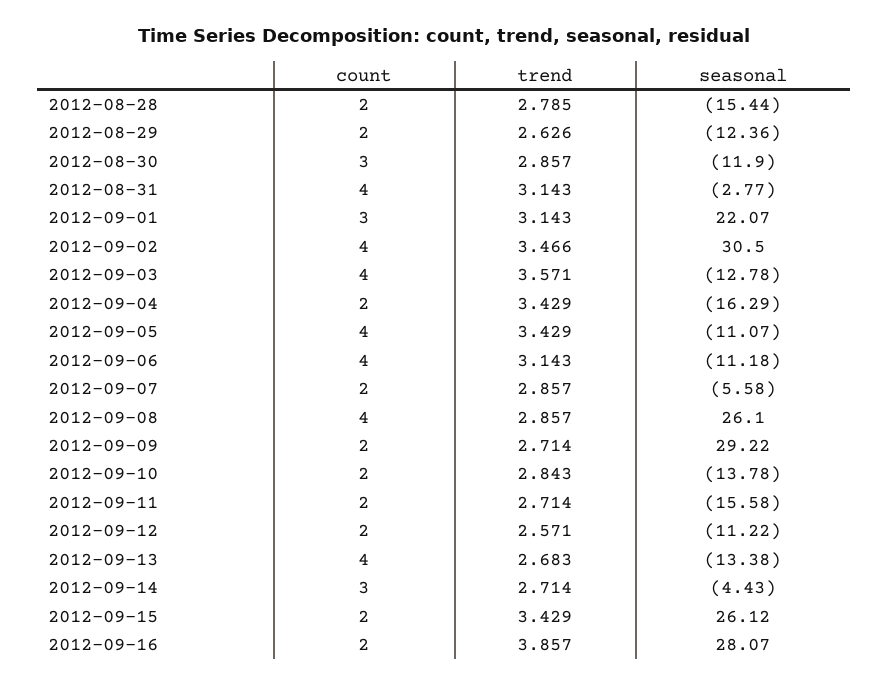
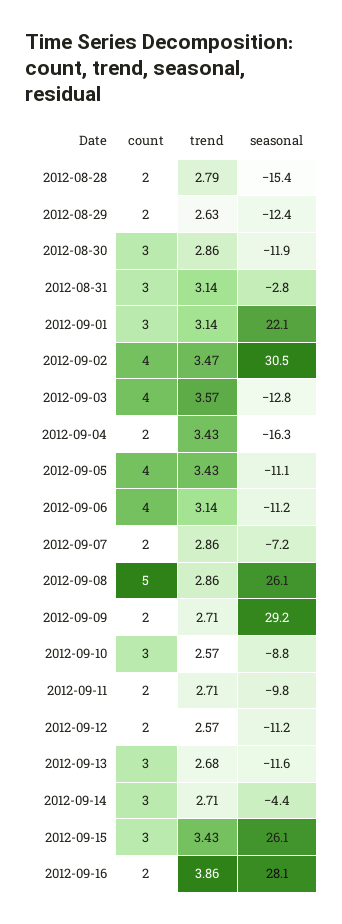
count, 2012-08-31: 4 -> 3
seasonal, 2012-09-07: -5.58 -> -7.2
count, 2012-09-08: 4 -> 5
count, 2012-09-10: 2 -> 3
trend, 2012-09-10: 2.843 -> 2.57
seasonal, 2012-09-10: -13.78 -> -8.8
seasonal, 2012-09-11: -15.58 -> -9.8
count, 2012-09-13: 4 -> 3
seasonal, 2012-09-13: -13.38 -> -11.6
count, 2012-09-15: 2 -> 3

